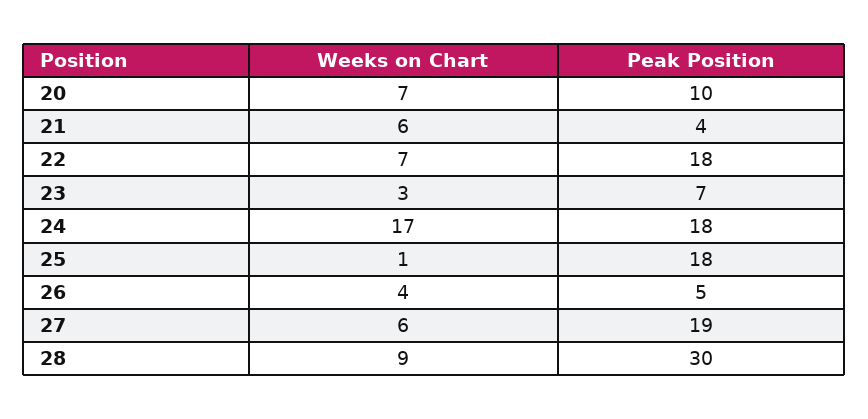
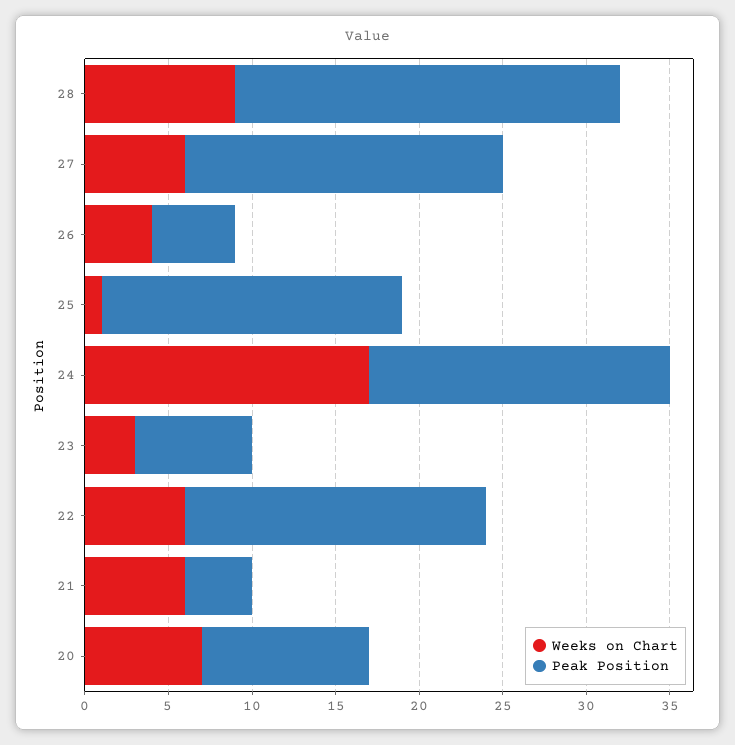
Weeks on Chart, 22: 7 -> 6
Peak Position, 28: 30 -> 23

